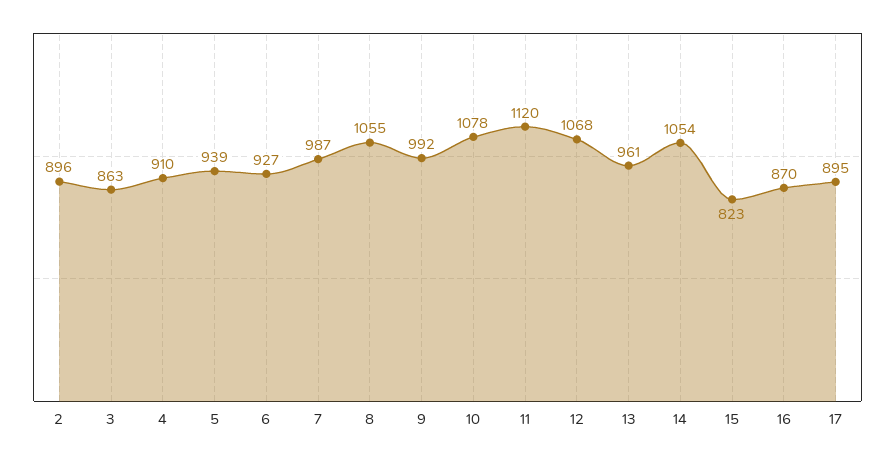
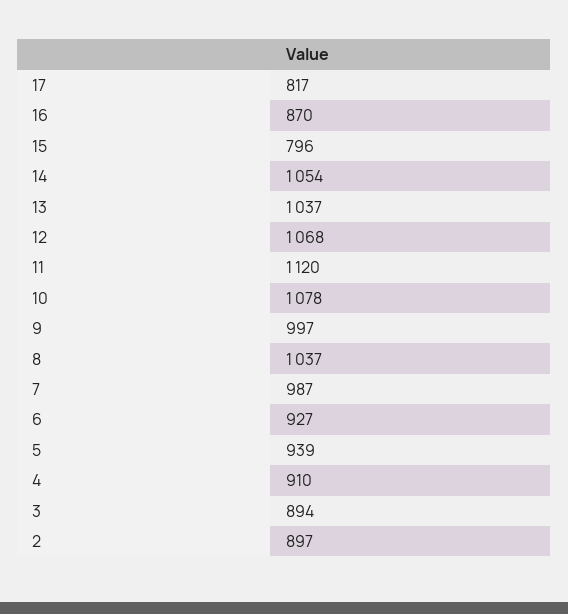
2: 896 -> 897
3: 863 -> 894
8: 1055 -> 1037
9: 992 -> 997
13: 961 -> 1037
15: 823 -> 796
17: 895 -> 817

